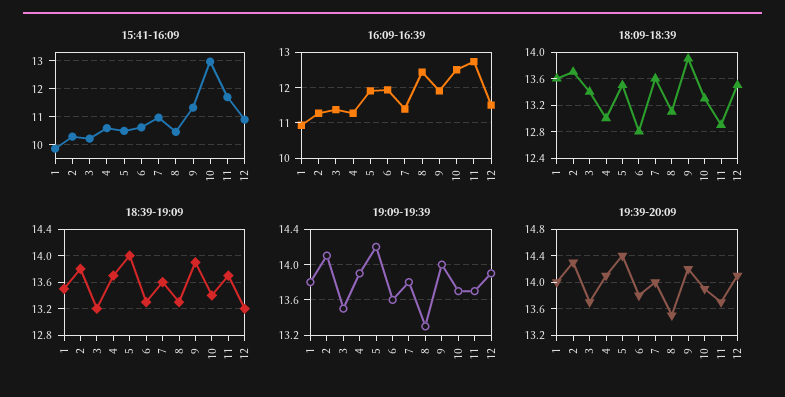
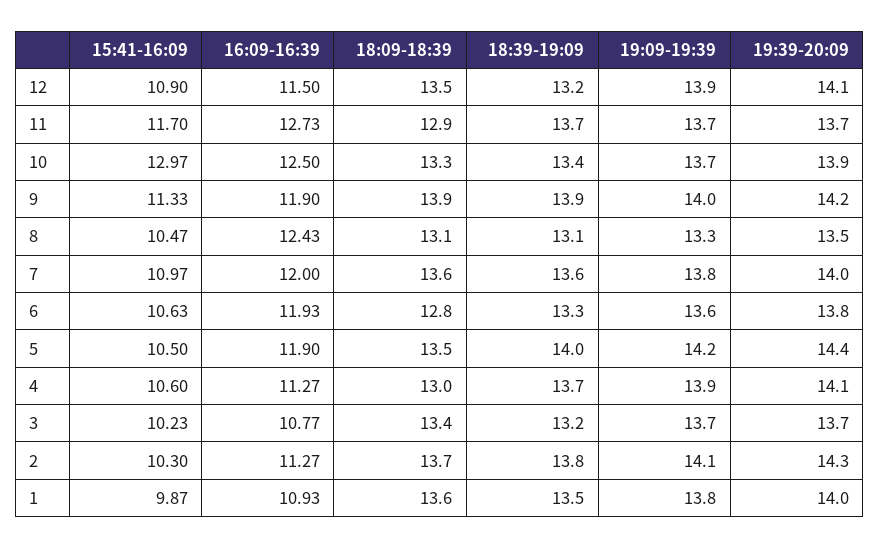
16:09-16:39, 3: 11.4 -> 10.77
16:09-16:39, 7: 11.4 -> 12
18:39-19:09, 8: 13.3 -> 13.1
19:09-19:39, 3: 13.5 -> 13.7

